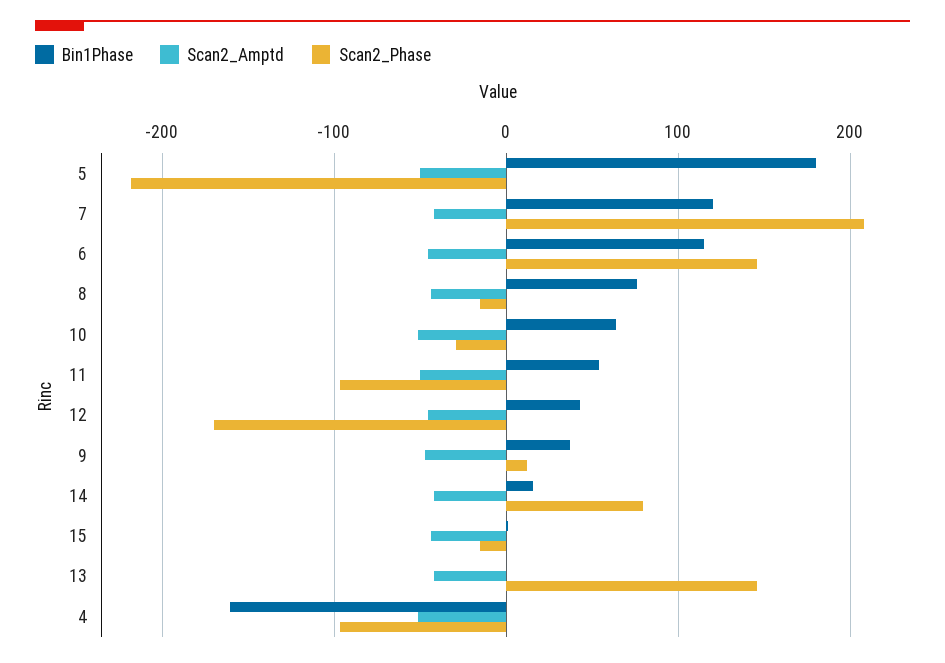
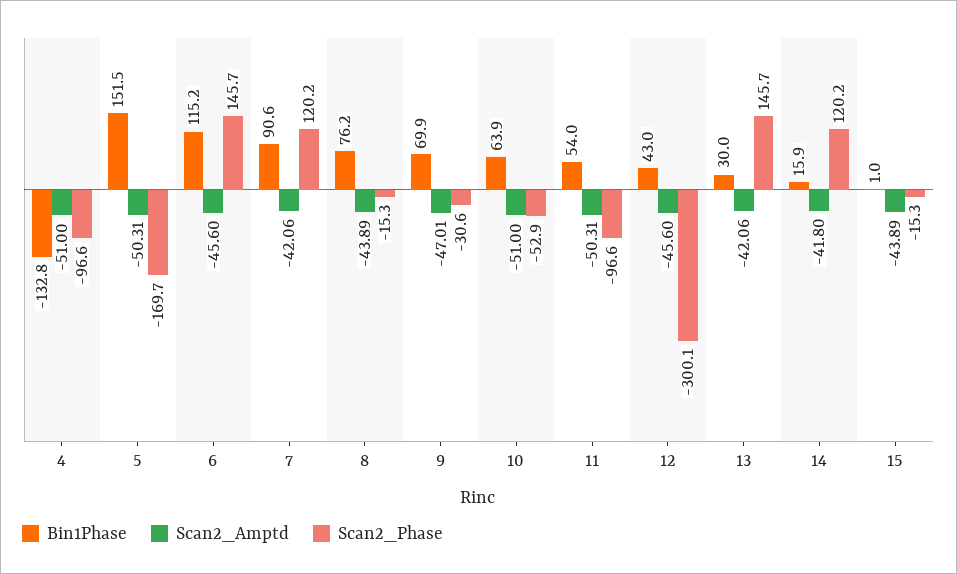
Bin1Phase, 5: 180 -> 151.5
Scan2_Phase, 5: -220 -> -169.7
Bin1Phase, 7: 120 -> 90.6
Scan2_Phase, 7: 210 -> 120.2
Scan2_Phase, 10: -30 -> -52.9
Scan2_Phase, 12: -170 -> -300.1
Bin1Phase, 9: 40 -> 69.9
Scan2_Phase, 9: 10 -> -30.6
Scan2_Phase, 14: 80 -> 120.2
Bin1Phase, 13: 0 -> 30
Bin1Phase, 4: -160 -> -132.8

